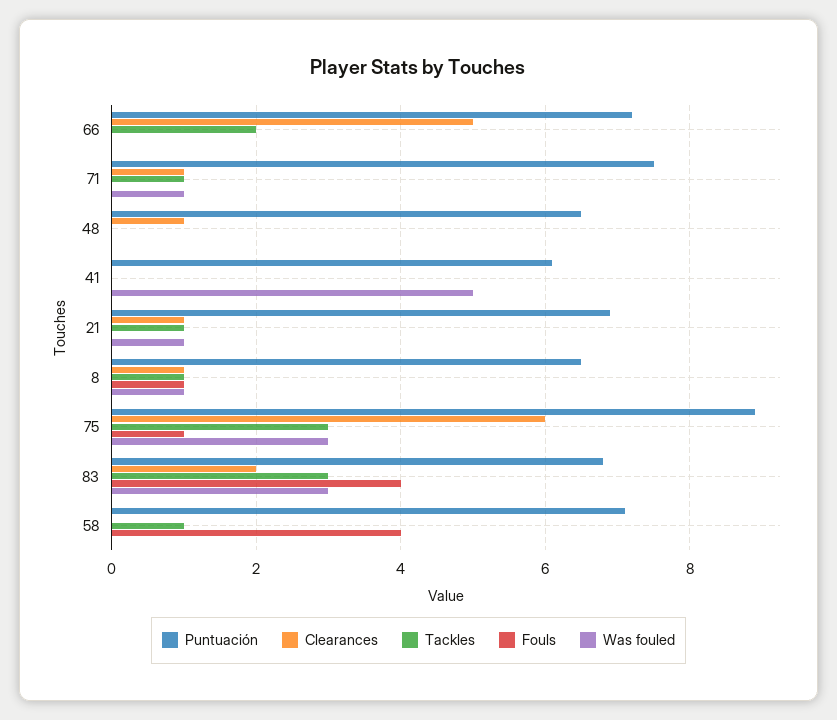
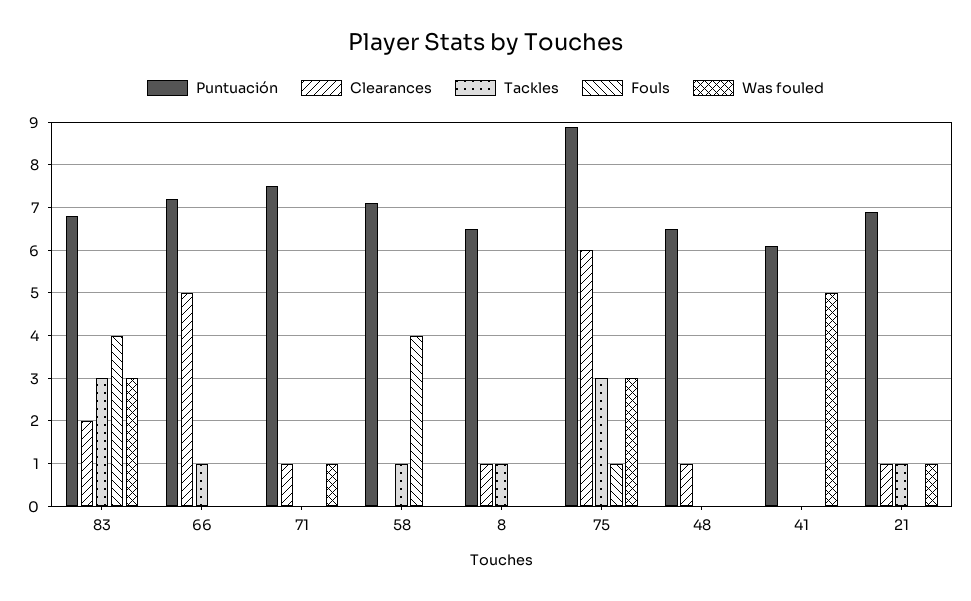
Tackles, 66: 2 -> 1
Tackles, 71: 1 -> 0
Fouls, 8: 1 -> 0
Was fouled, 8: 1 -> 0

